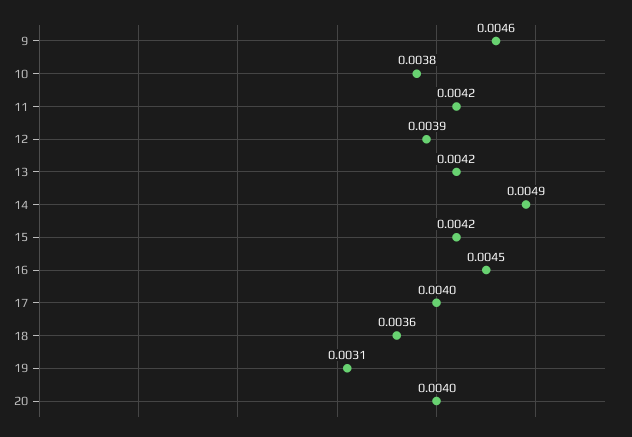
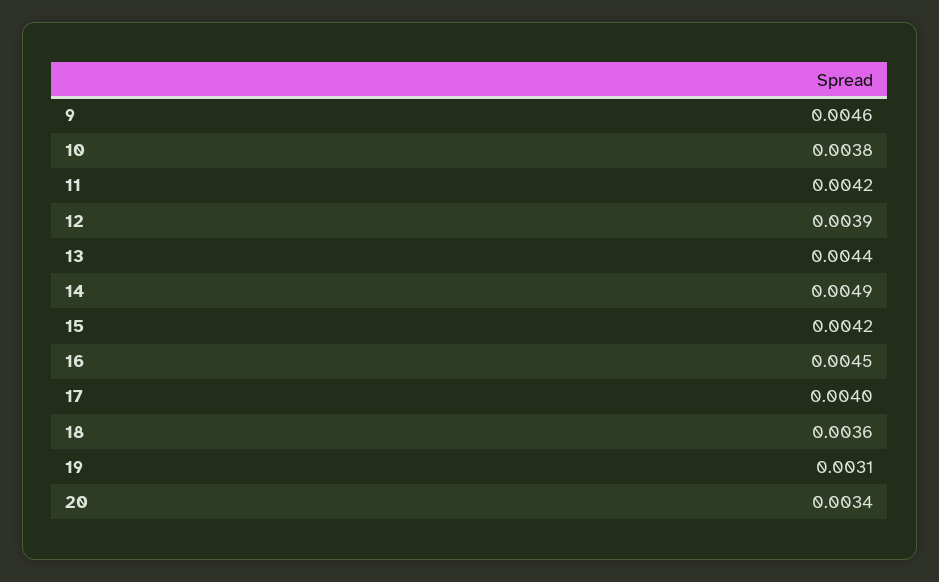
13: 0.0042 -> 0.0044
20: 0.004 -> 0.0034

